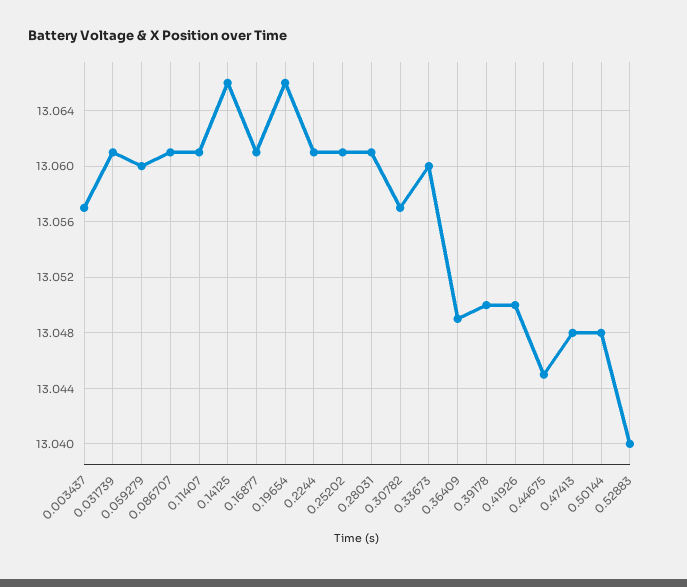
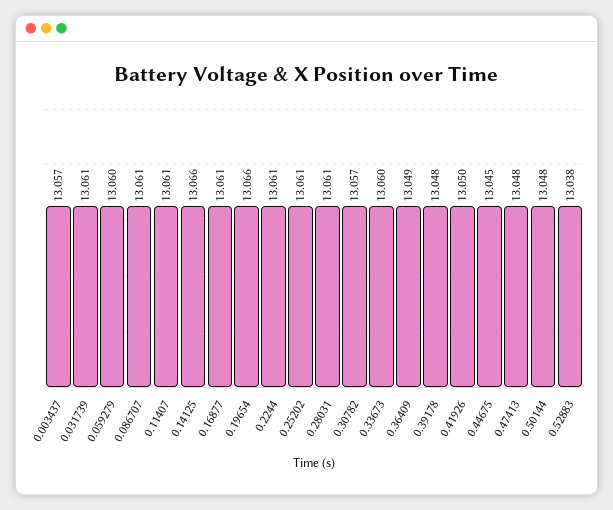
0.39178: 13.05 -> 13.048
0.52883: 13.04 -> 13.038

